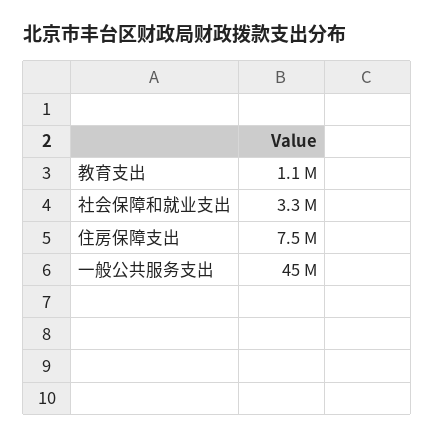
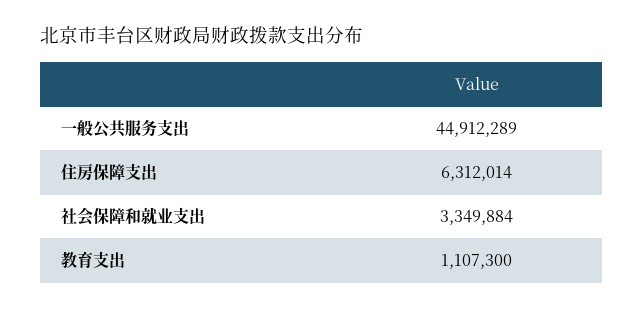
住房保障支出: 7500000 -> 6312014

